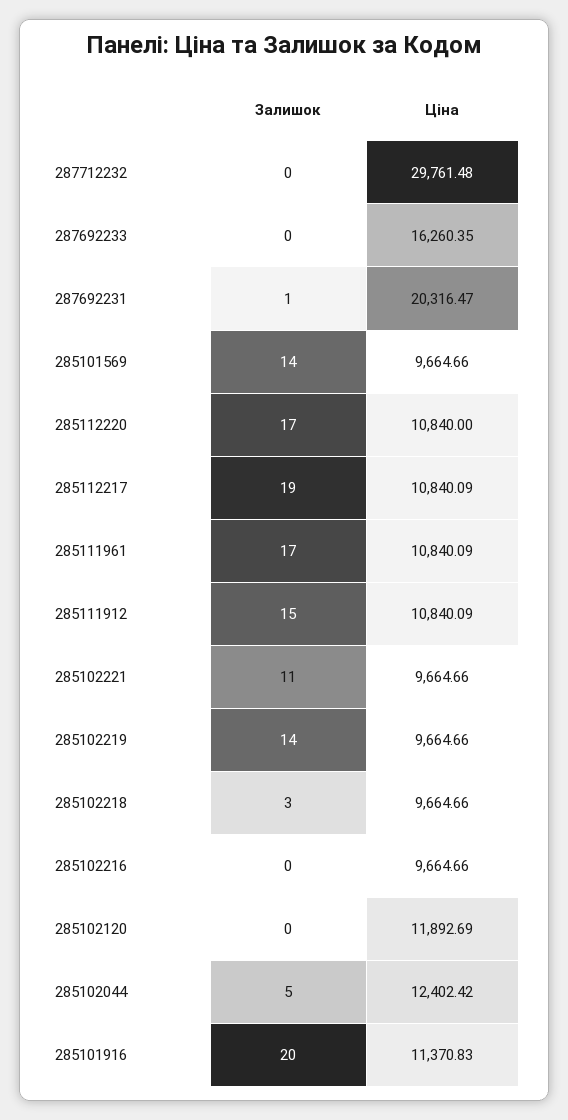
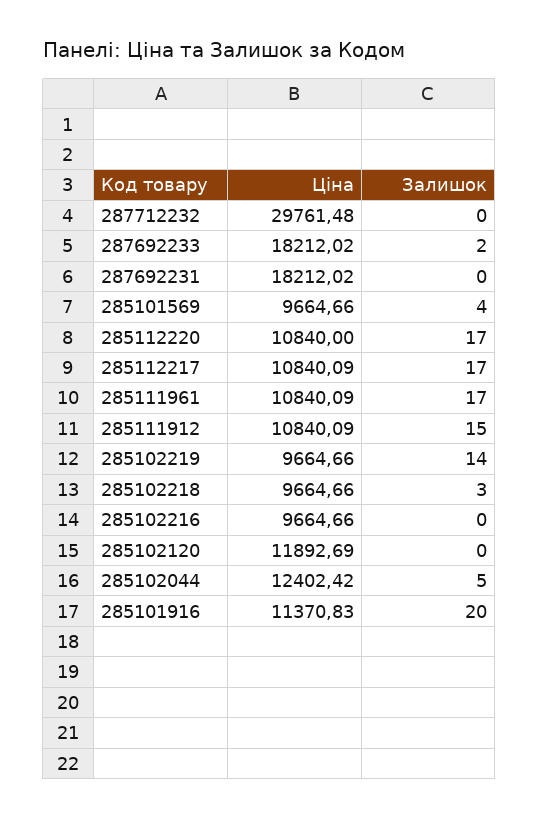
Залишок, 287692233: 0 -> 2
Ціна, 287692233: 16260.35 -> 18212.02
Залишок, 287692231: 1 -> 0
Ціна, 287692231: 20316.47 -> 18212.02
Залишок, 285101569: 14 -> 4
Залишок, 285112217: 19 -> 17
Залишок, 285102221: 11 -> none
Ціна, 285102221: 9664.66 -> none

